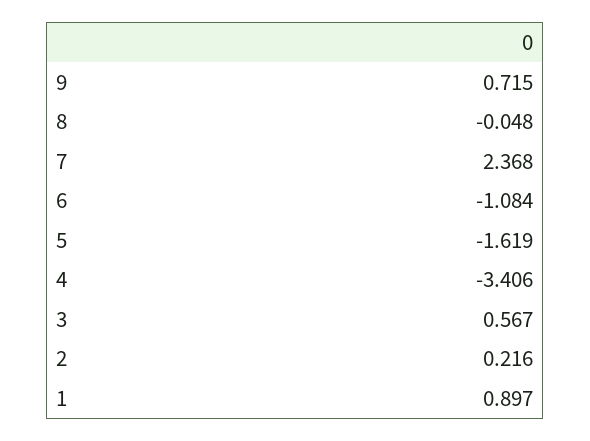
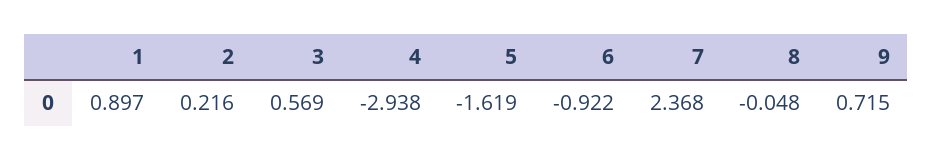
6: -1.084 -> -0.922
4: -3.406 -> -2.938
3: 0.567 -> 0.569

